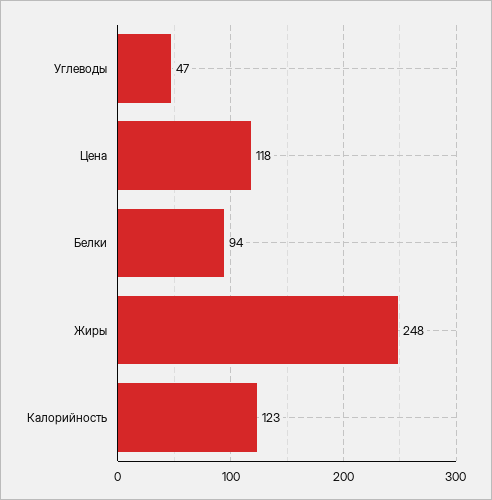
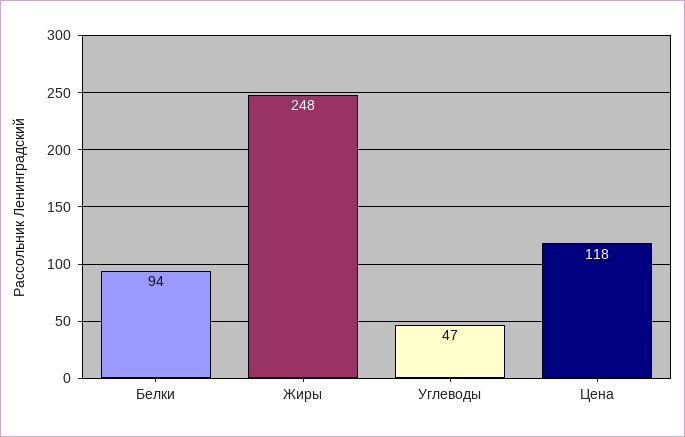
Калорийность: 123 -> none

